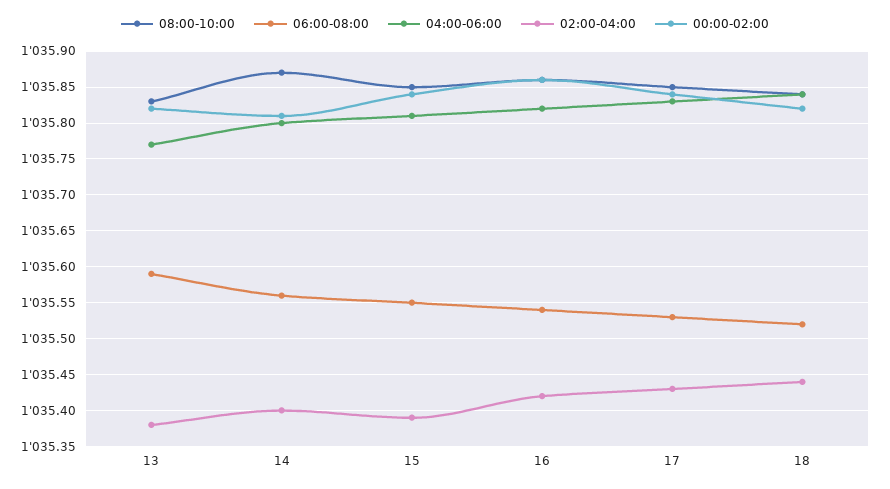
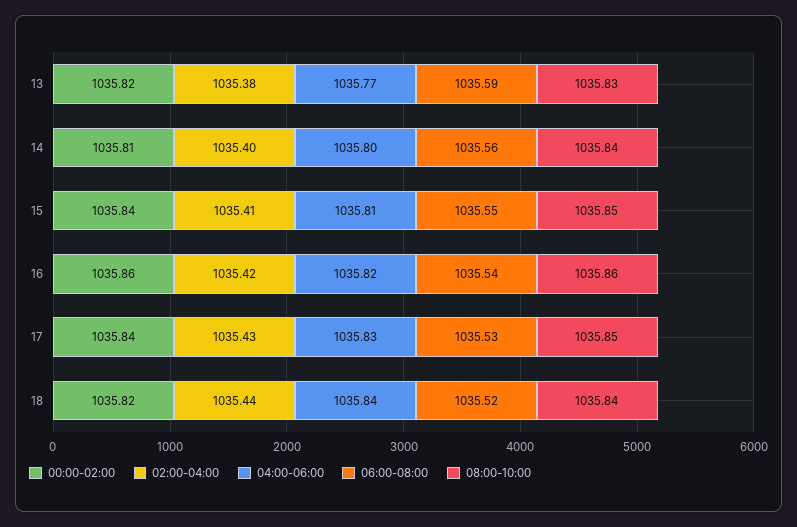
08:00-10:00, 14: 1035.87 -> 1035.84
02:00-04:00, 15: 1035.39 -> 1035.41

